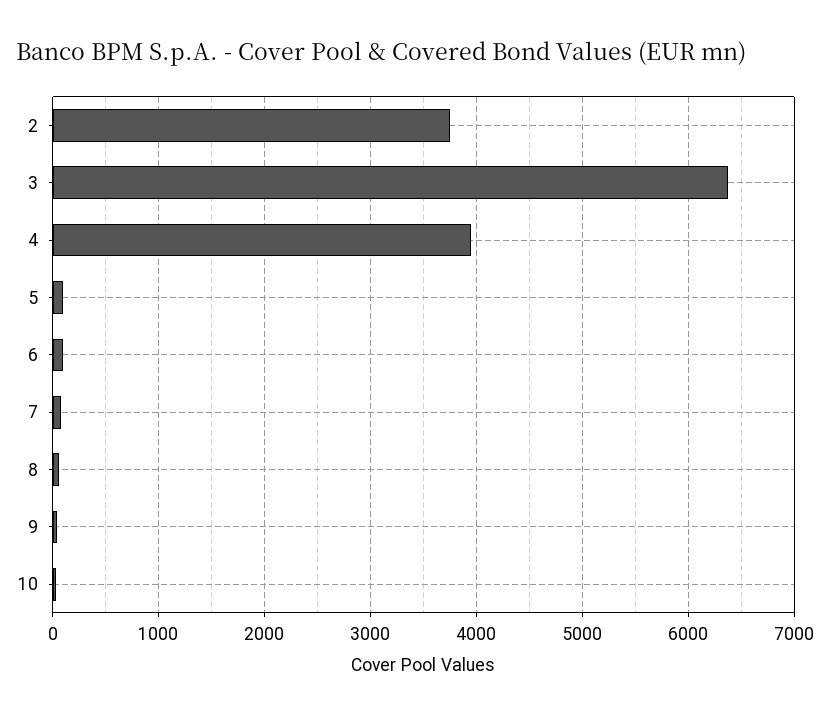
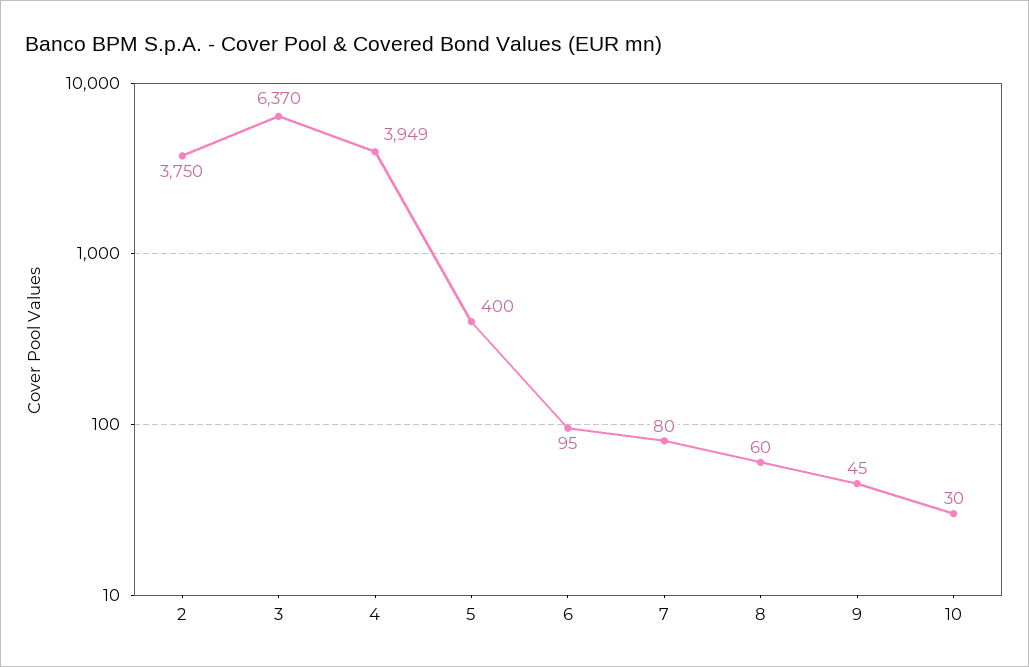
5: 100 -> 400

